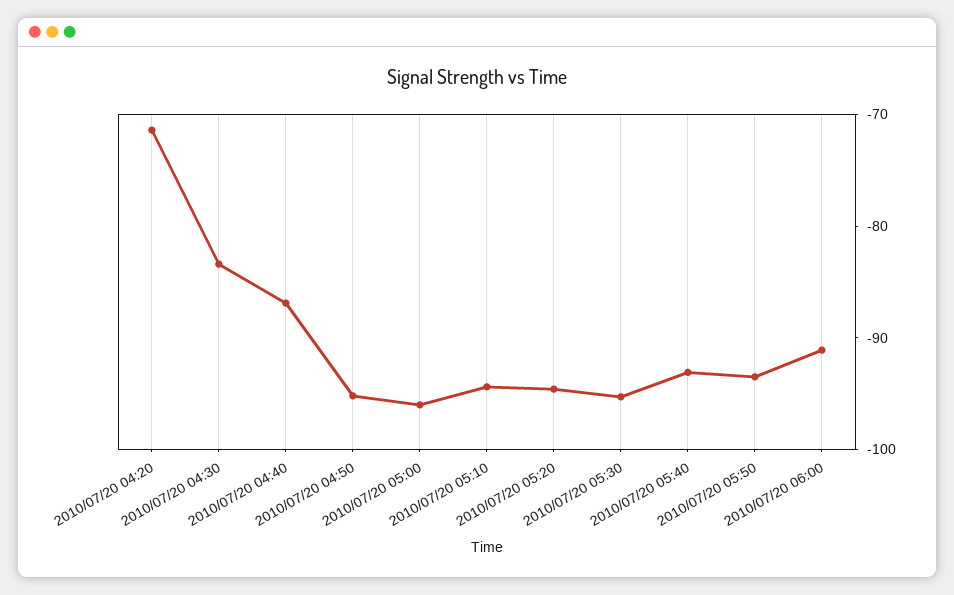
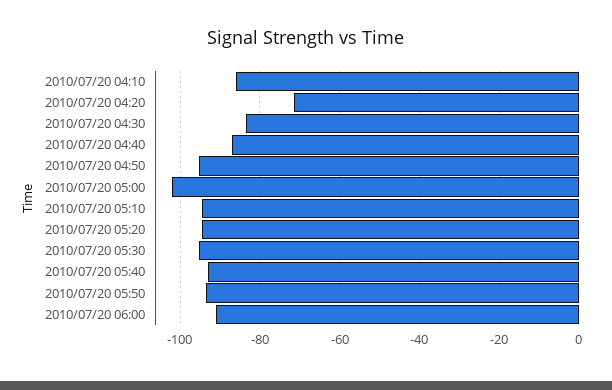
2010/07/20 05:00: -96 -> -102
2010/07/20 04:10: none -> -86

